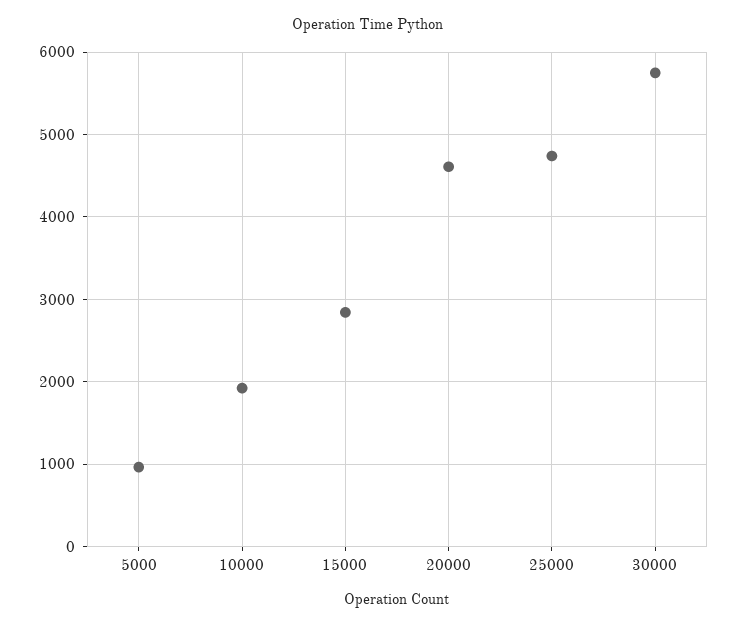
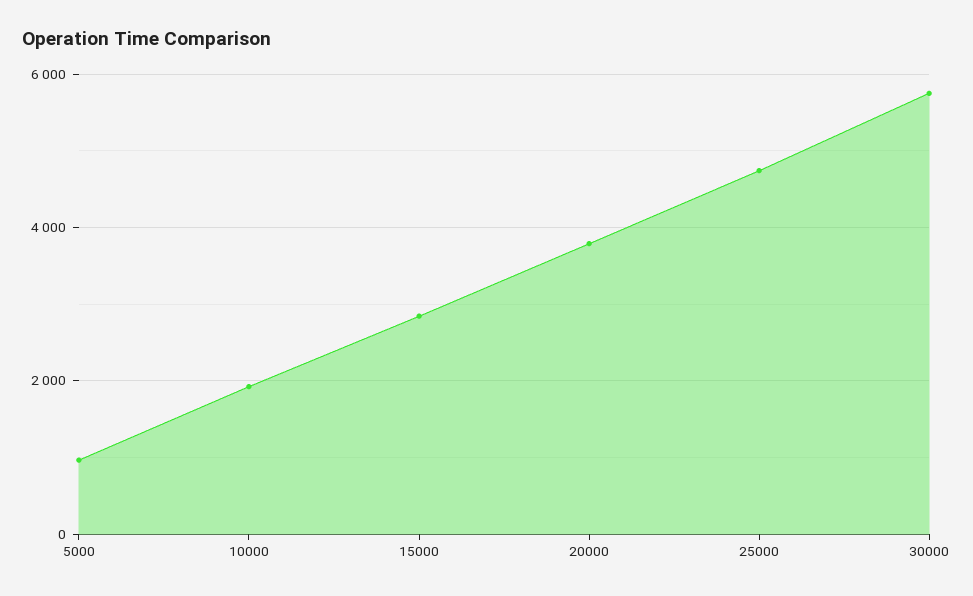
20000: 4600 -> 3800

